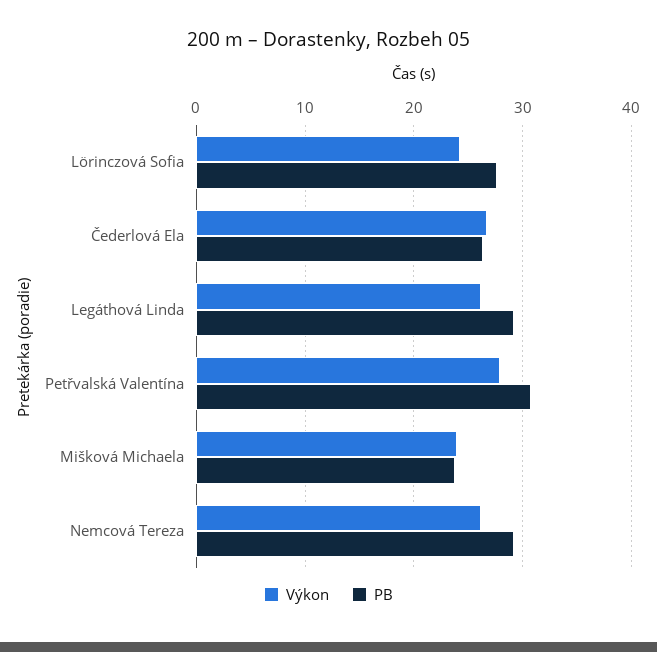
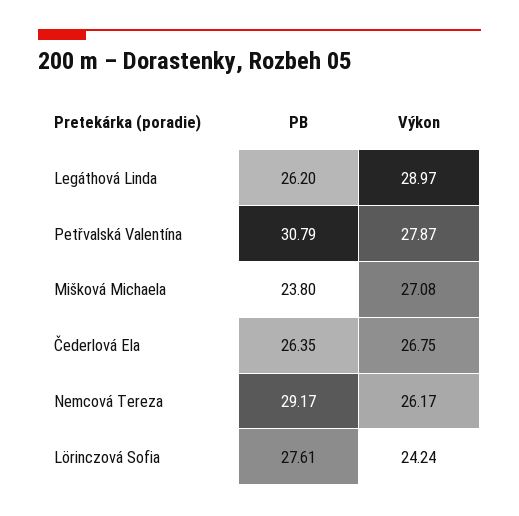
Výkon, Legáthová Linda: 26 -> 28.97
PB, Legáthová Linda: 29 -> 26.2
Výkon, Mišková Michaela: 24 -> 27.08

